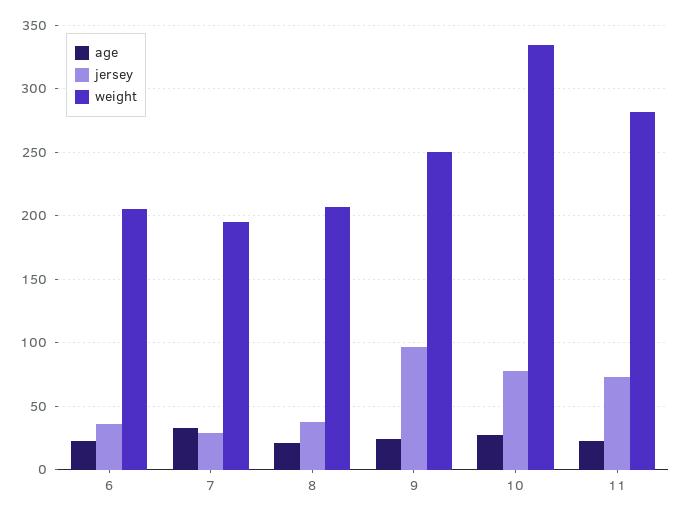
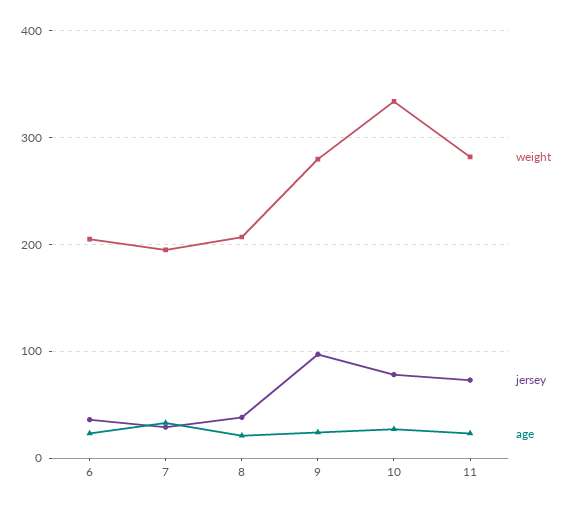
weight, 9: 250 -> 280

